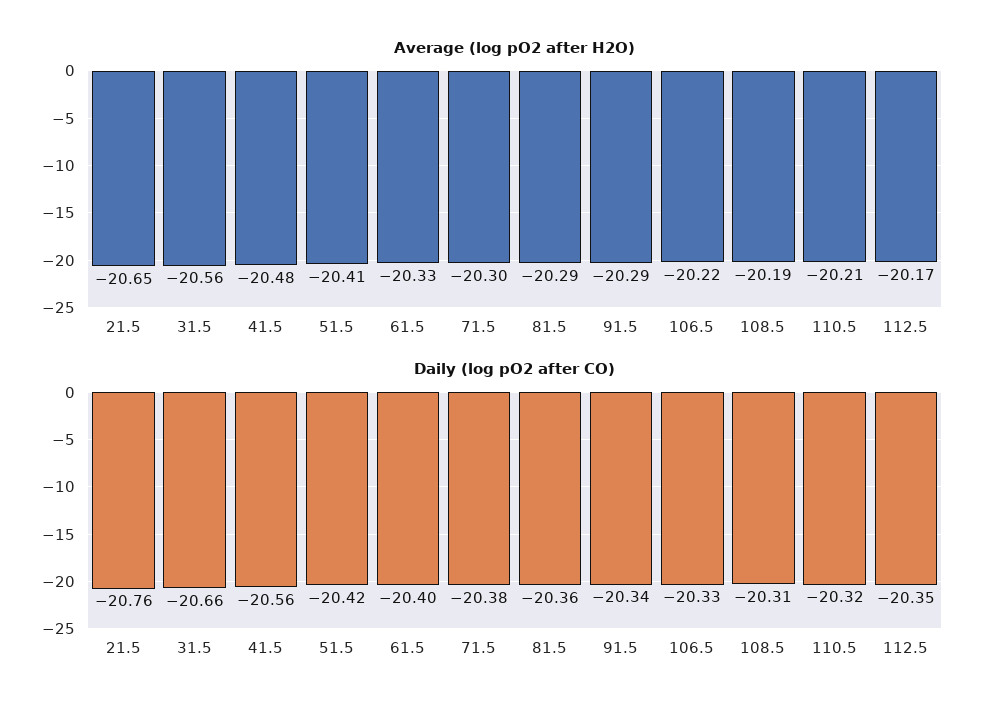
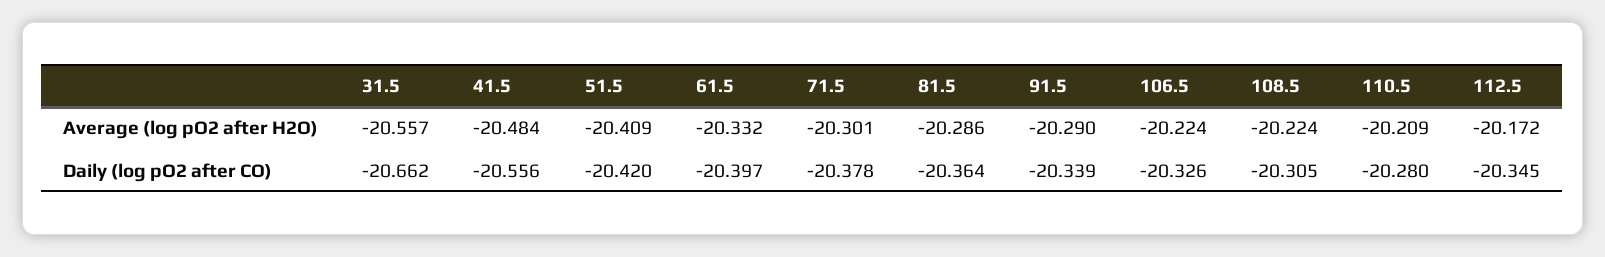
Average (log pO2 after H2O), 21.5: -20.65 -> none
Average (log pO2 after H2O), 108.5: -20.19 -> -20.224
Daily (log pO2 after CO), 21.5: -20.76 -> none
Daily (log pO2 after CO), 110.5: -20.32 -> -20.28

